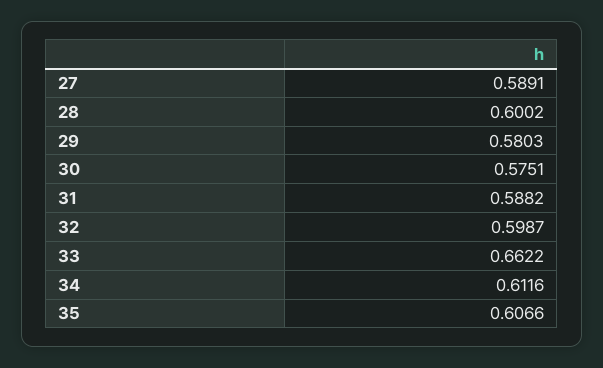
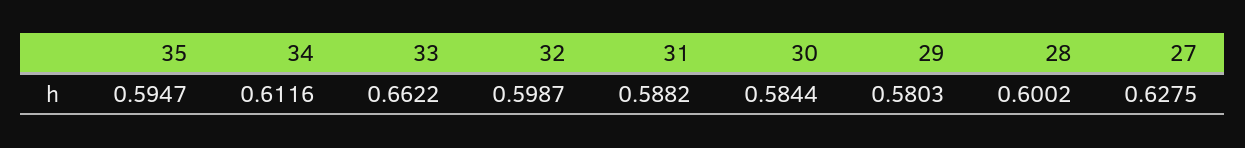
27: 0.5891 -> 0.6275
30: 0.5751 -> 0.5844
35: 0.6066 -> 0.5947

